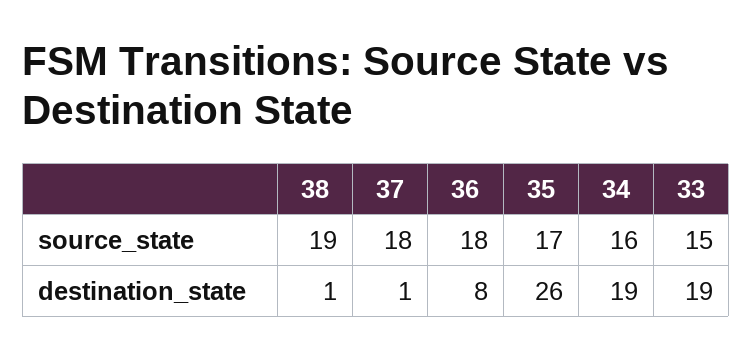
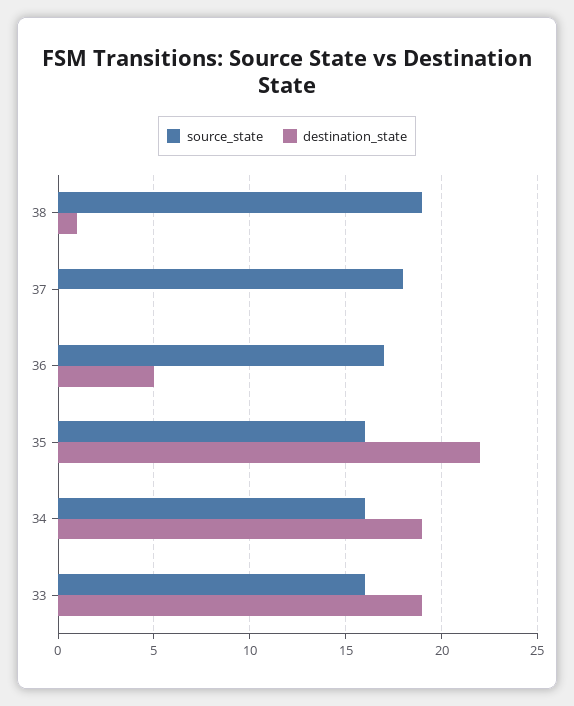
source_state, 36: 18 -> 17
source_state, 35: 17 -> 16
source_state, 33: 15 -> 16
destination_state, 37: 1 -> 0
destination_state, 36: 8 -> 5
destination_state, 35: 26 -> 22

